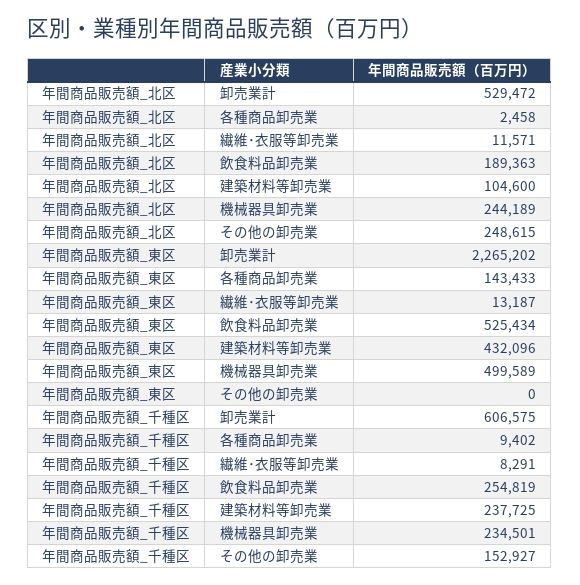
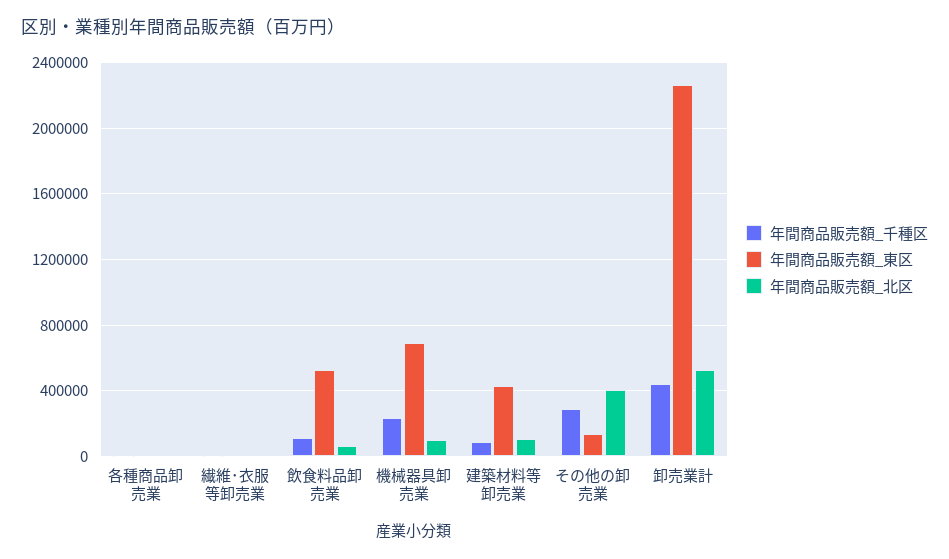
年間商品販売額_北区, 飲食料品卸売業: 189363 -> 50000
年間商品販売額_北区, 機械器具卸売業: 244189 -> 100000
年間商品販売額_北区, その他の卸売業: 248615 -> 400000
年間商品販売額_東区, 各種商品卸売業: 143433 -> 0
年間商品販売額_東区, 機械器具卸売業: 499589 -> 700000
年間商品販売額_東区, その他の卸売業: 0 -> 150000
年間商品販売額_千種区, 卸売業計: 606575 -> 450000
年間商品販売額_千種区, 飲食料品卸売業: 254819 -> 100000
年間商品販売額_千種区, 建築材料等卸売業: 237725 -> 100000
年間商品販売額_千種区, その他の卸売業: 152927 -> 300000

